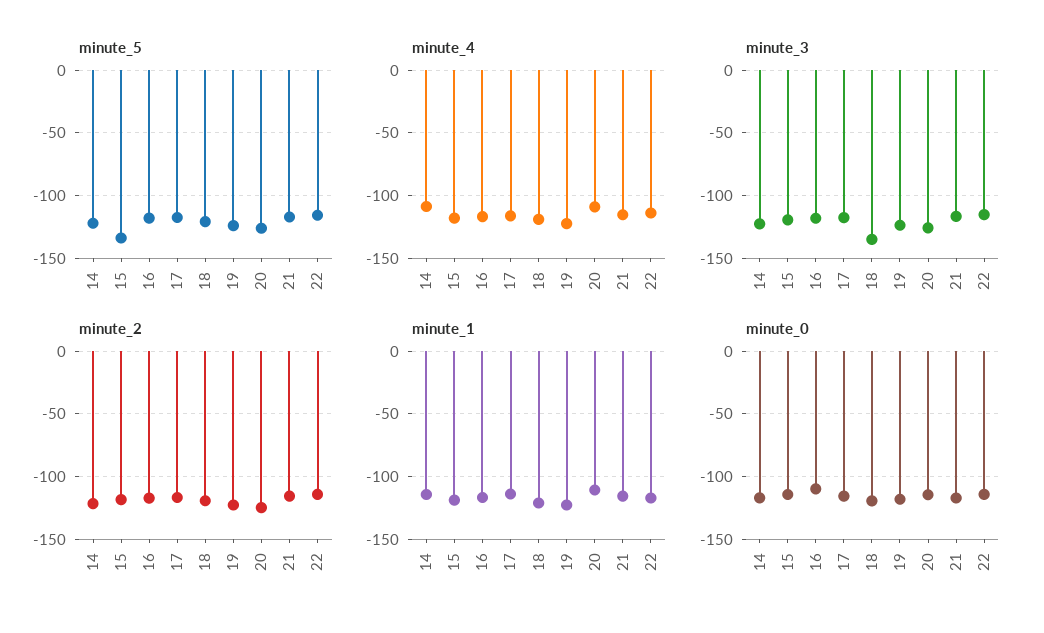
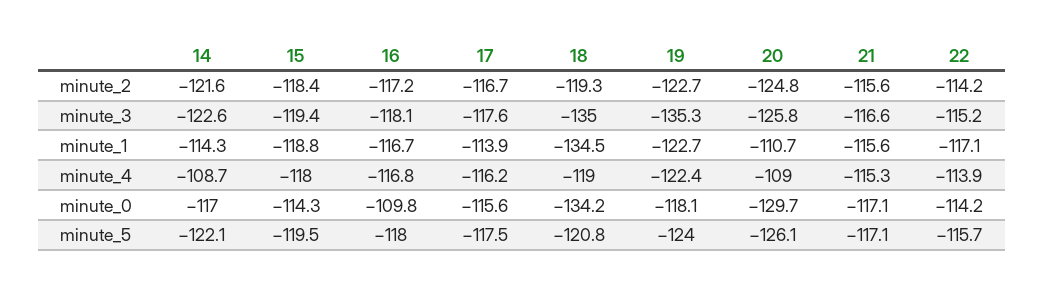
minute_5, 15: -135 -> -119.5
minute_3, 19: -125 -> -135.3
minute_1, 18: -120 -> -134.5
minute_0, 18: -120 -> -134.2
minute_0, 20: -115 -> -129.7

